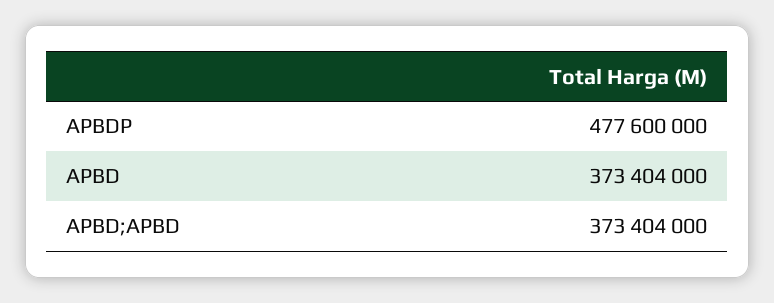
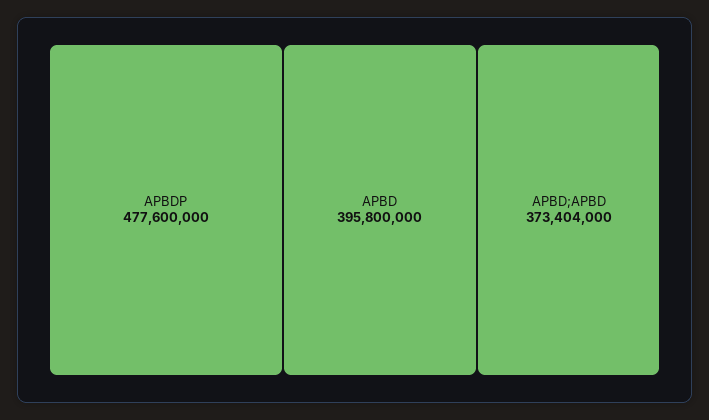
APBD: 373404000 -> 395800000

